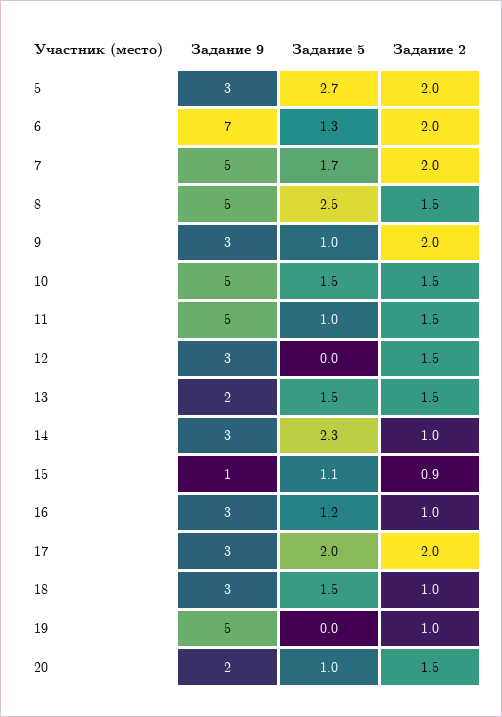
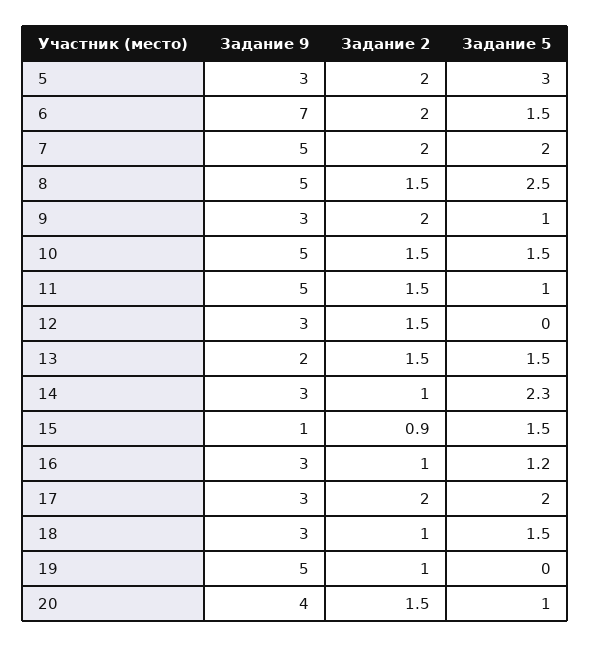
Задание 5, 5: 2.7 -> 3
Задание 5, 6: 1.3 -> 1.5
Задание 5, 7: 1.7 -> 2
Задание 5, 15: 1.1 -> 1.5
Задание 9, 20: 2 -> 4

